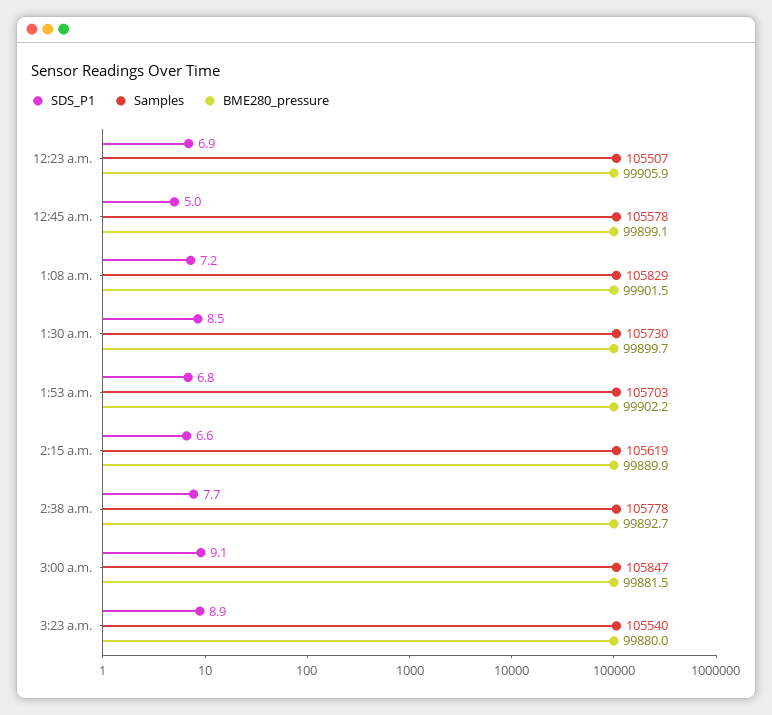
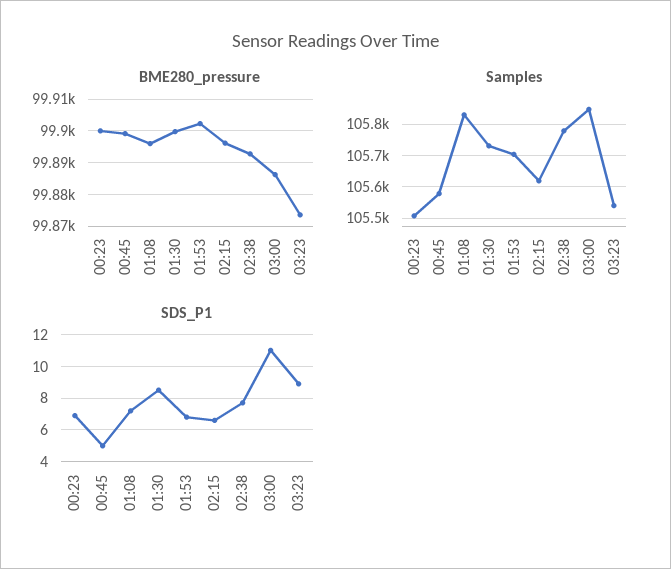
BME280_pressure, 12:23 a.m.: 99905.9 -> 99900
BME280_pressure, 1:08 a.m.: 99901.5 -> 99896
BME280_pressure, 2:15 a.m.: 99889.9 -> 99896
SDS_P1, 3:00 a.m.: 9.1 -> 11
BME280_pressure, 3:00 a.m.: 99881.5 -> 99886
BME280_pressure, 3:23 a.m.: 99880 -> 99874

